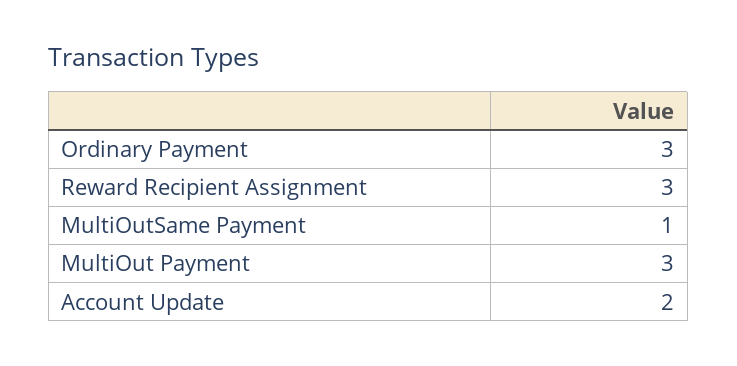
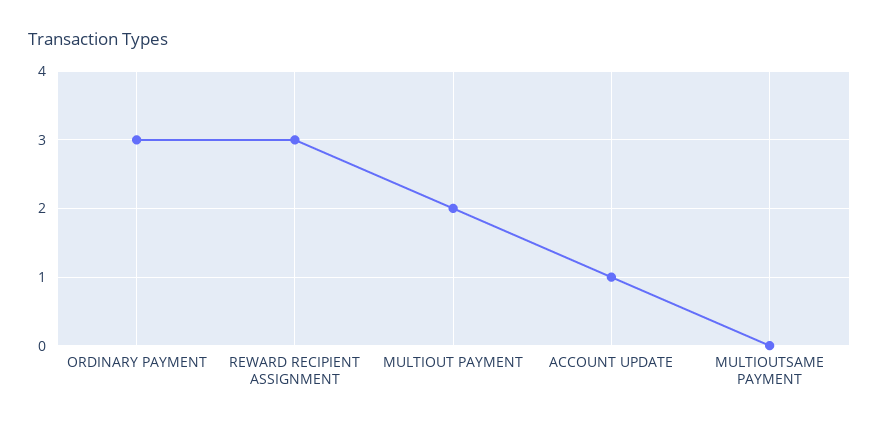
MultiOutSame Payment: 1 -> 0
MultiOut Payment: 3 -> 2
Account Update: 2 -> 1

